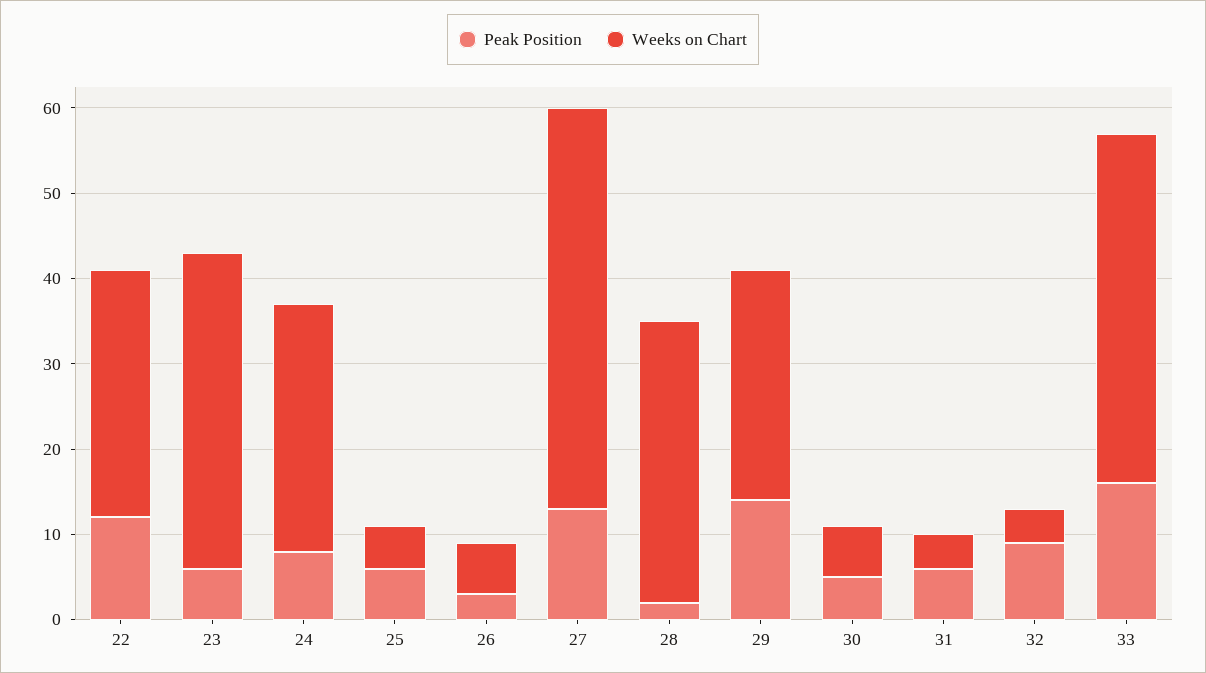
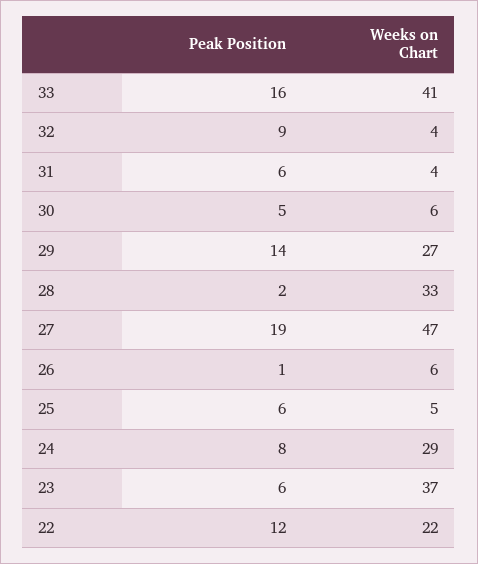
Weeks on Chart, 22: 29 -> 22
Peak Position, 26: 3 -> 1
Peak Position, 27: 13 -> 19

